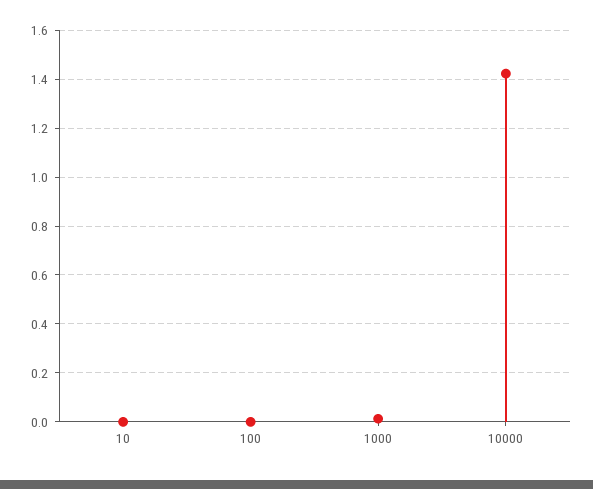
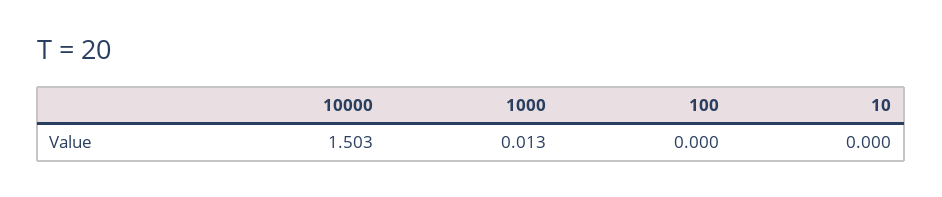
10000: 1.425 -> 1.503

